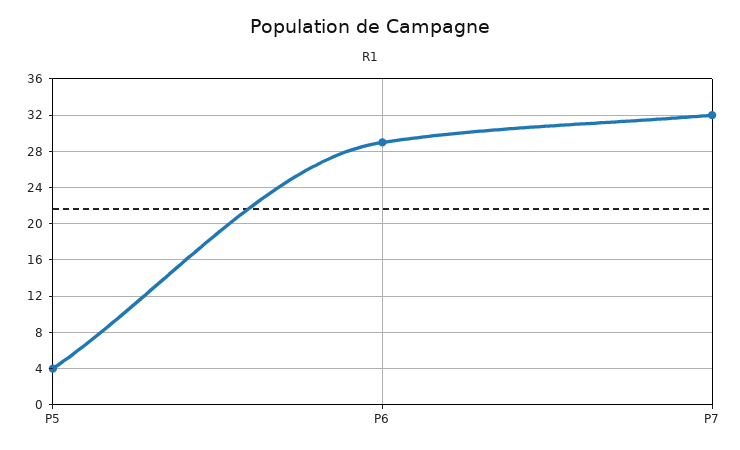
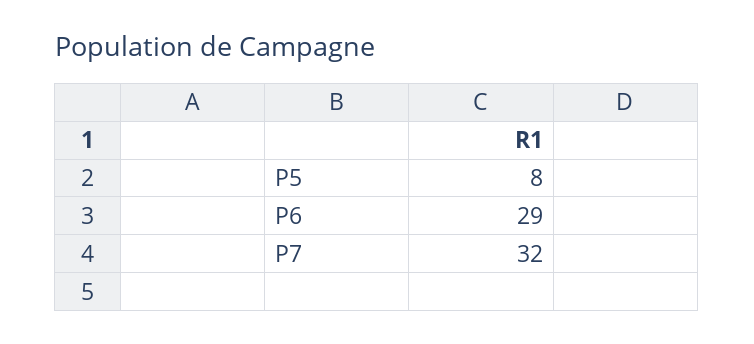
P5: 4 -> 8

